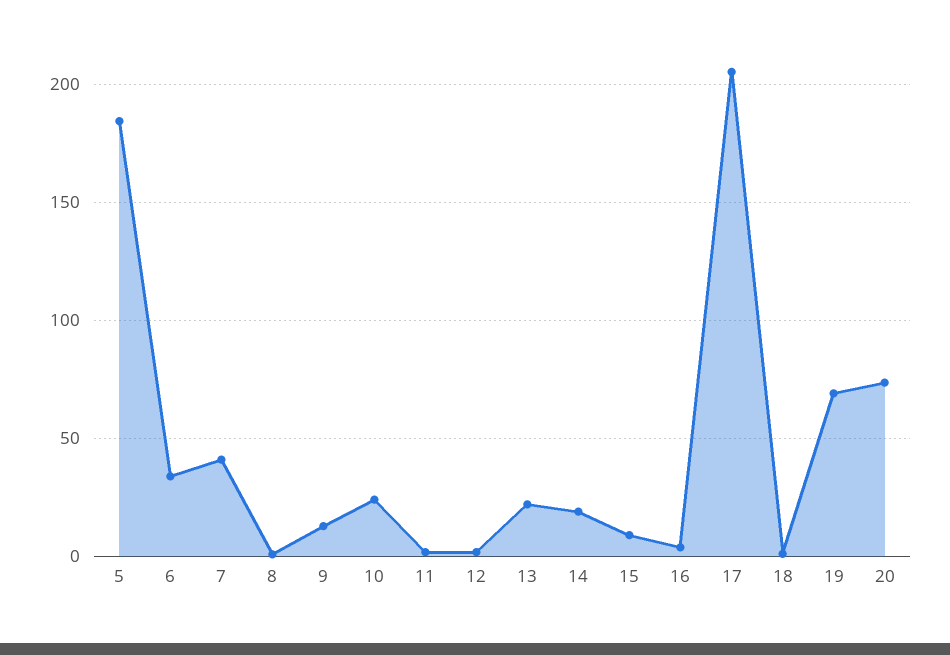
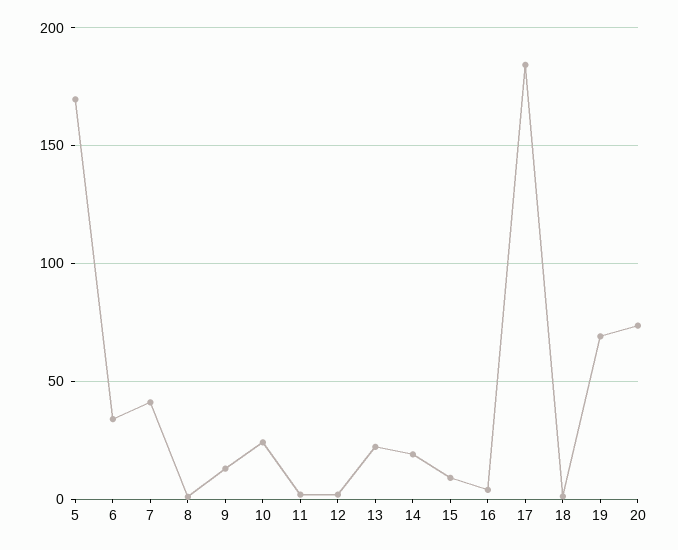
5: 185 -> 170
17: 205 -> 185

